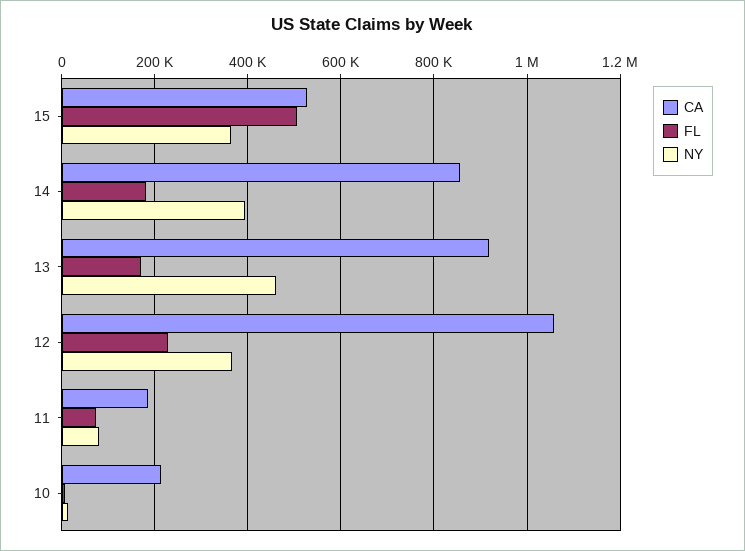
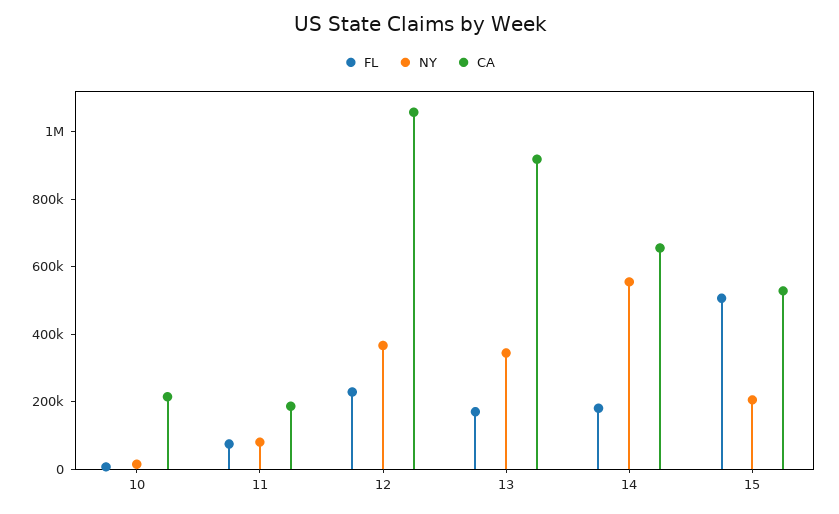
NY, 15: 360000 -> 200000
CA, 14: 860000 -> 650000
NY, 14: 400000 -> 550000
NY, 13: 460000 -> 350000

